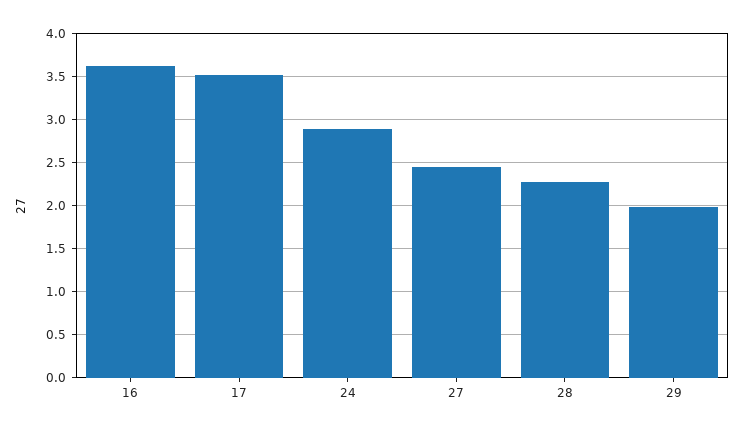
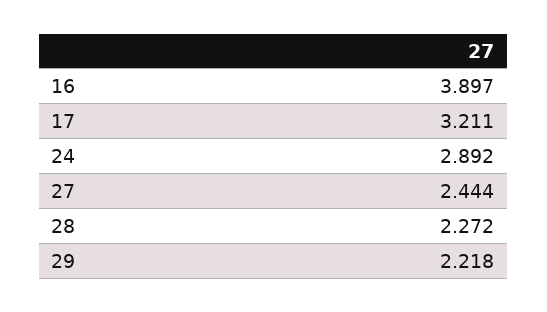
16: 3.6 -> 3.897
17: 3.5 -> 3.211
29: 2 -> 2.218

